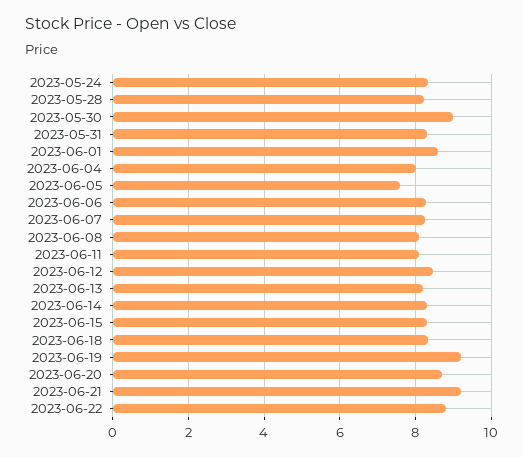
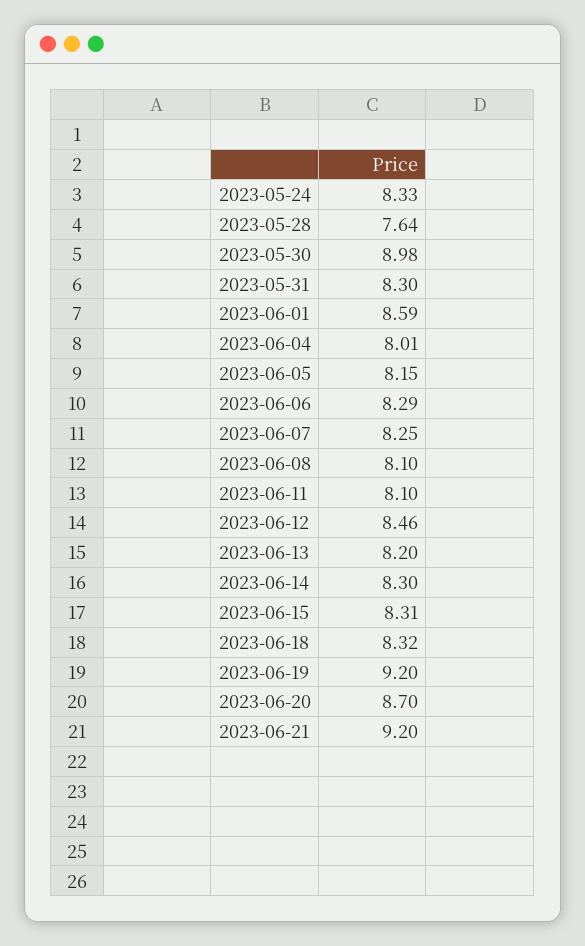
2023-05-28: 8.2 -> 7.64
2023-06-05: 7.6 -> 8.15
2023-06-22: 8.8 -> none

